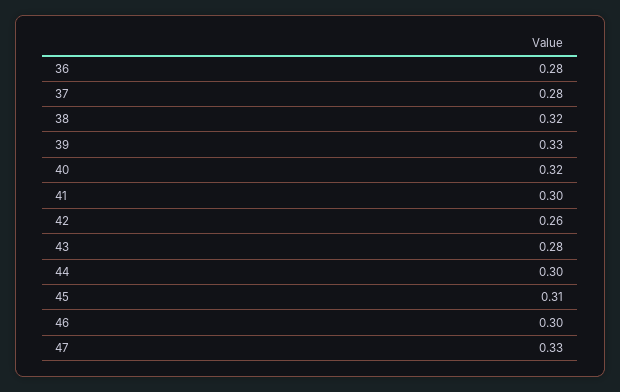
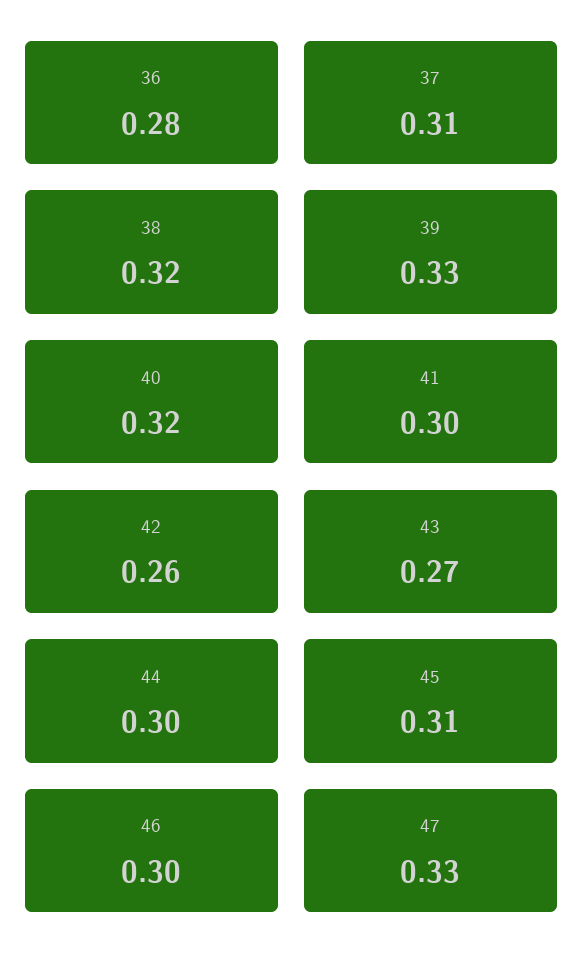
37: 0.28 -> 0.31
43: 0.28 -> 0.27

